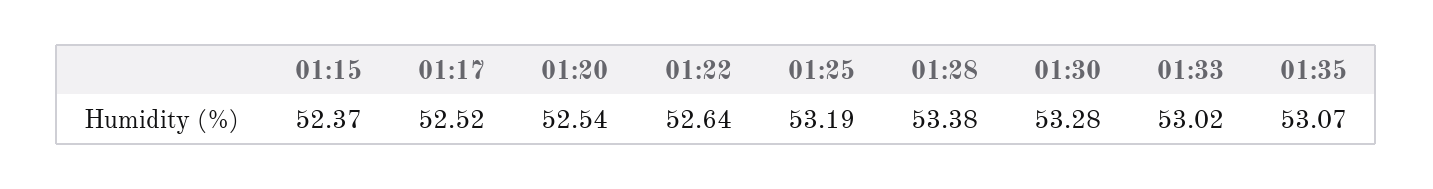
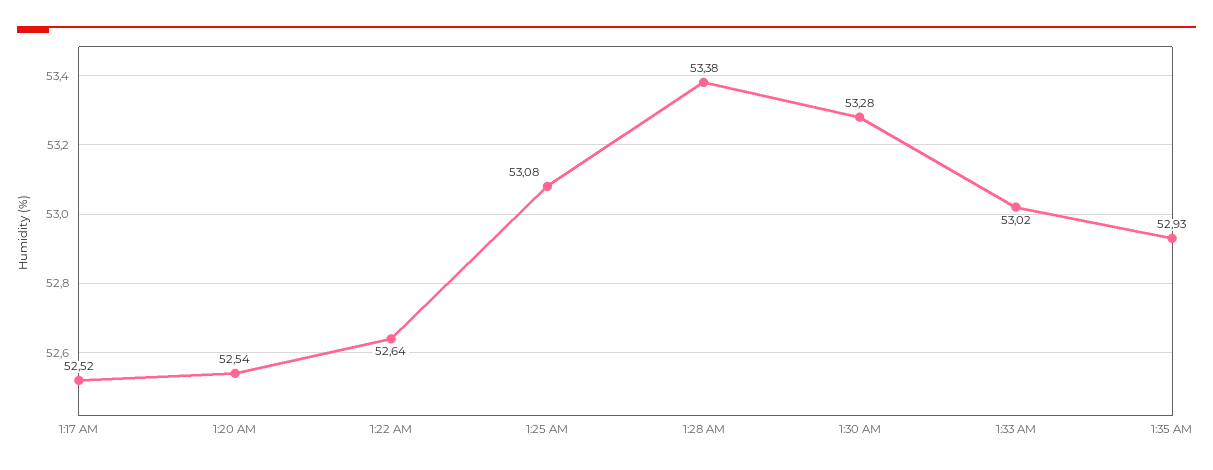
01:15: 52.37 -> none
01:25: 53.19 -> 53.08
01:35: 53.07 -> 52.93

